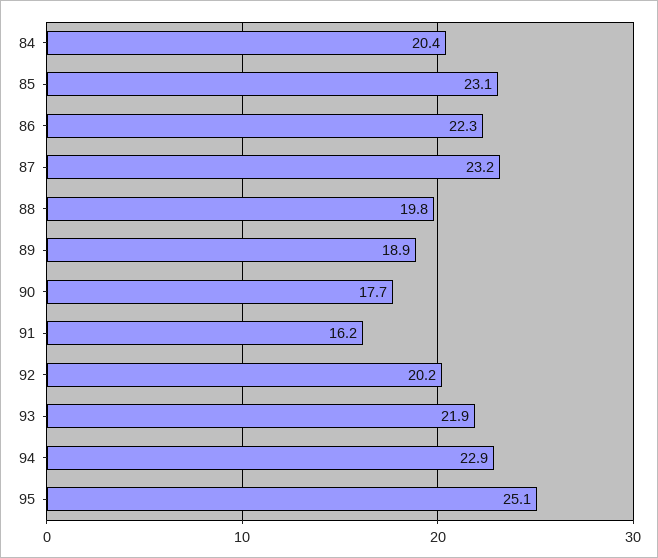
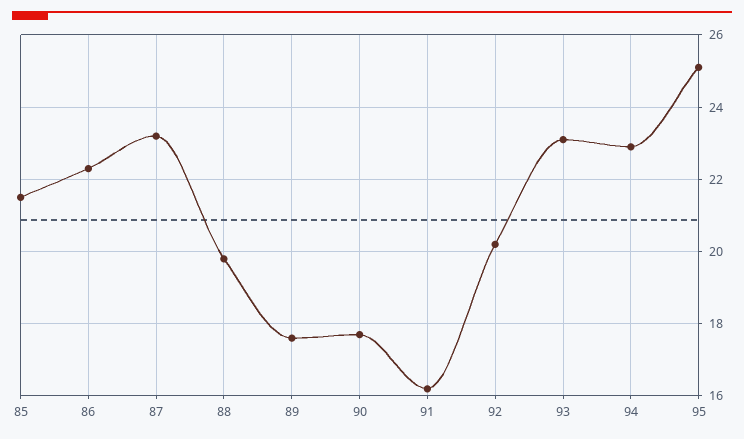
84: 20.4 -> none
85: 23.1 -> 21.5
89: 18.9 -> 17.5
93: 21.9 -> 23

